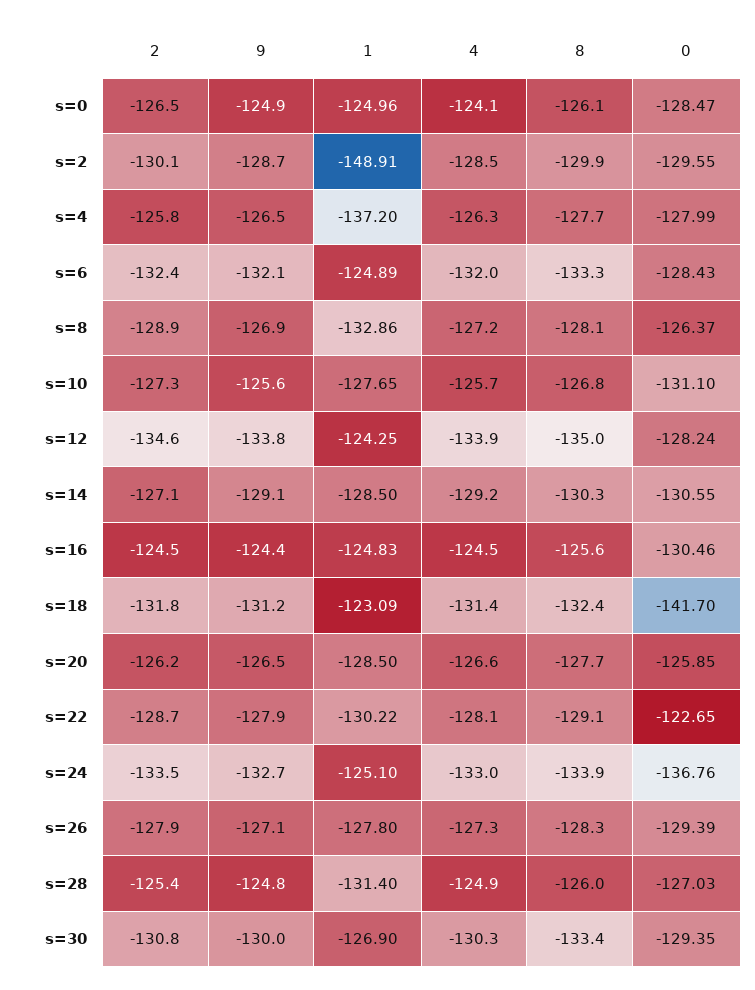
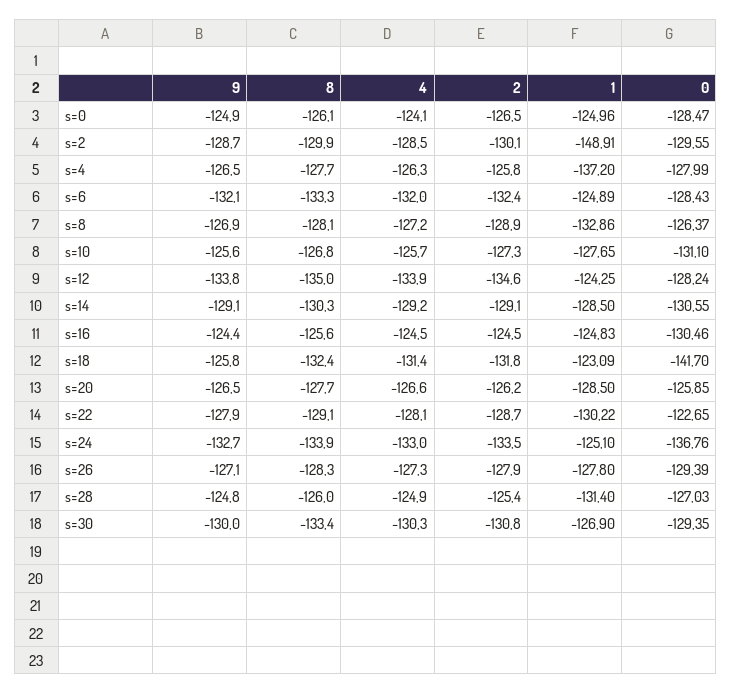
2, s=14: -127.1 -> -129.1
9, s=18: -131.2 -> -125.8

